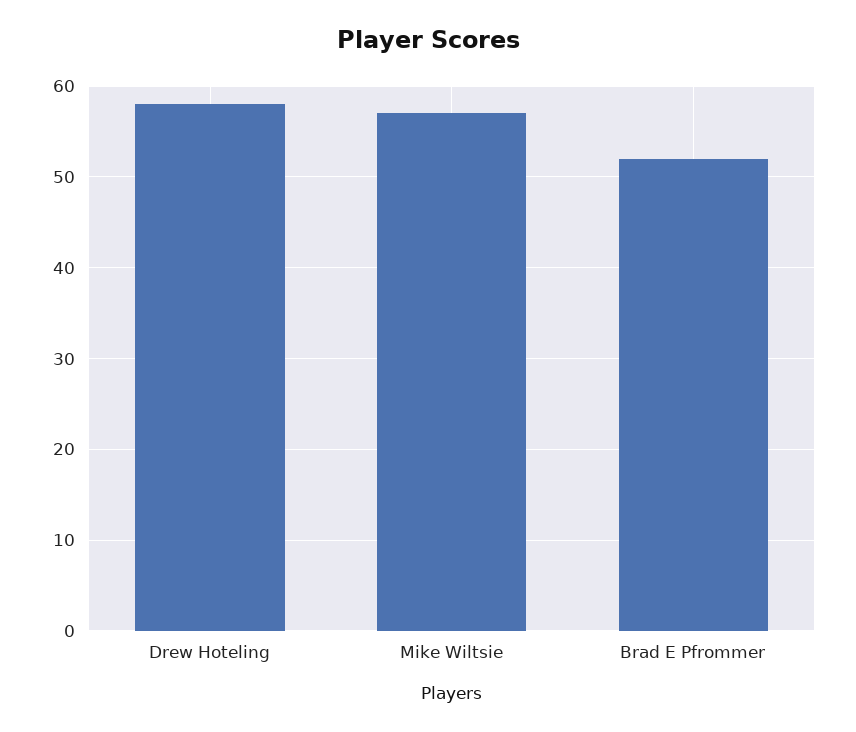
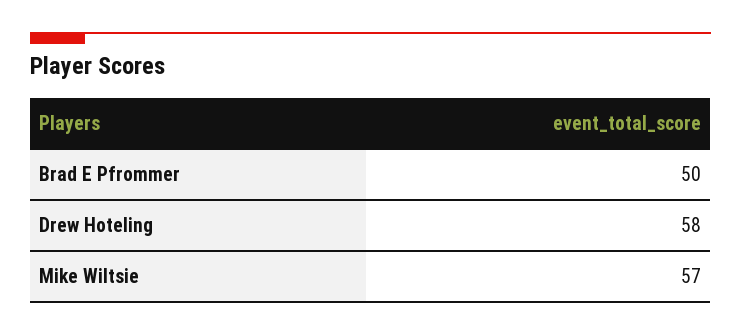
Brad E Pfrommer: 52 -> 50

